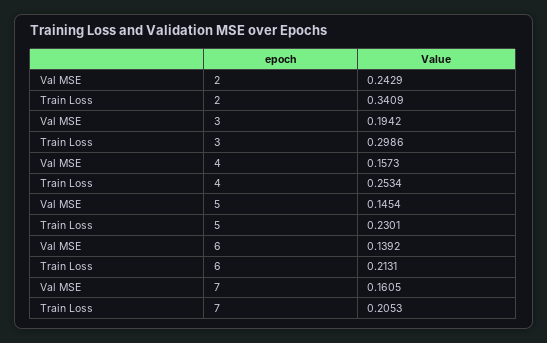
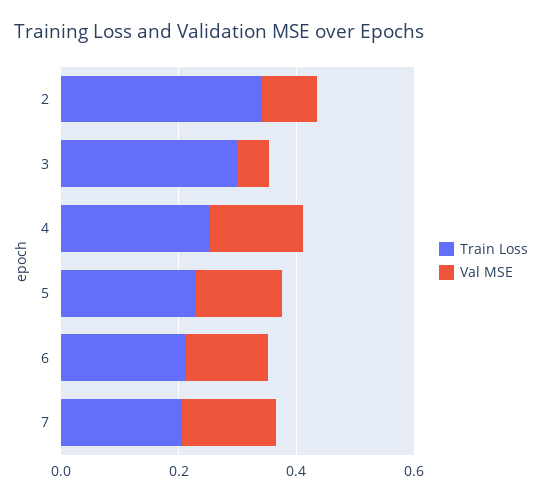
Val MSE, 2: 0.2429 -> 0.1
Val MSE, 3: 0.1942 -> 0.05

